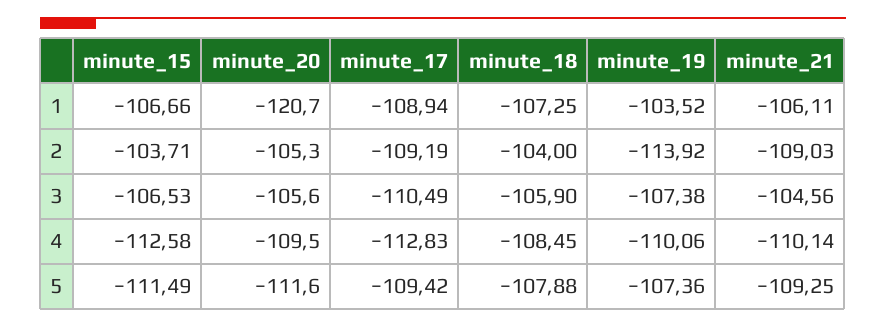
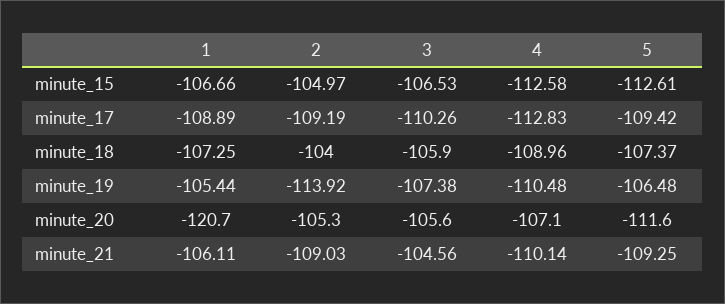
minute_17, 1: -108.94 -> -108.89
minute_19, 1: -103.52 -> -105.44
minute_15, 2: -103.71 -> -104.97
minute_17, 3: -110.49 -> -110.26
minute_20, 4: -109.5 -> -107.1
minute_18, 4: -108.45 -> -108.96
minute_19, 4: -110.06 -> -110.48
minute_15, 5: -111.49 -> -112.61
minute_18, 5: -107.88 -> -107.37
minute_19, 5: -107.36 -> -106.48

